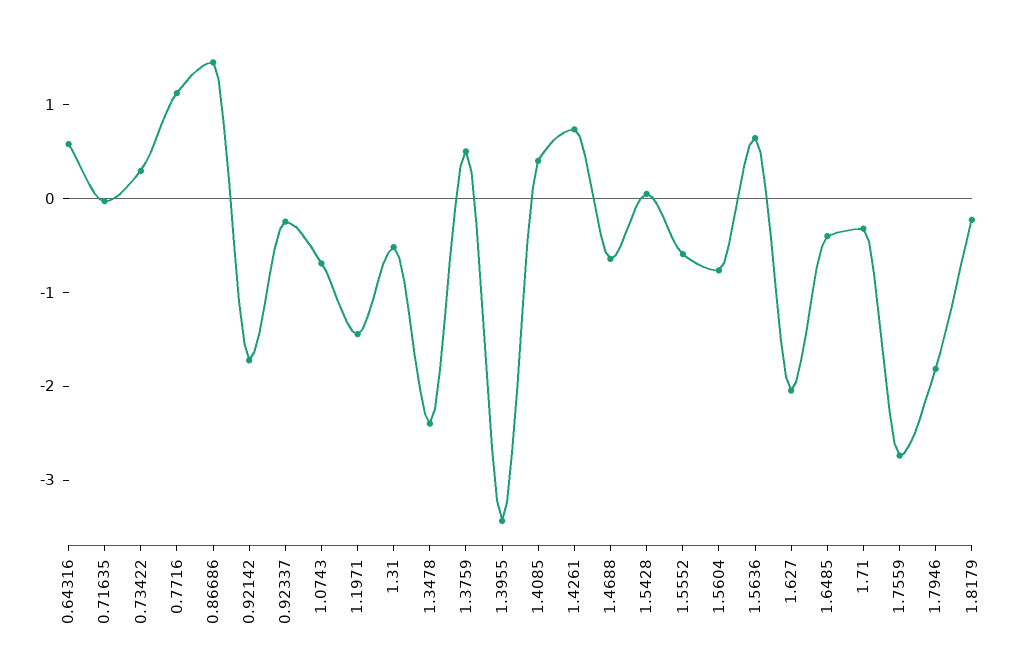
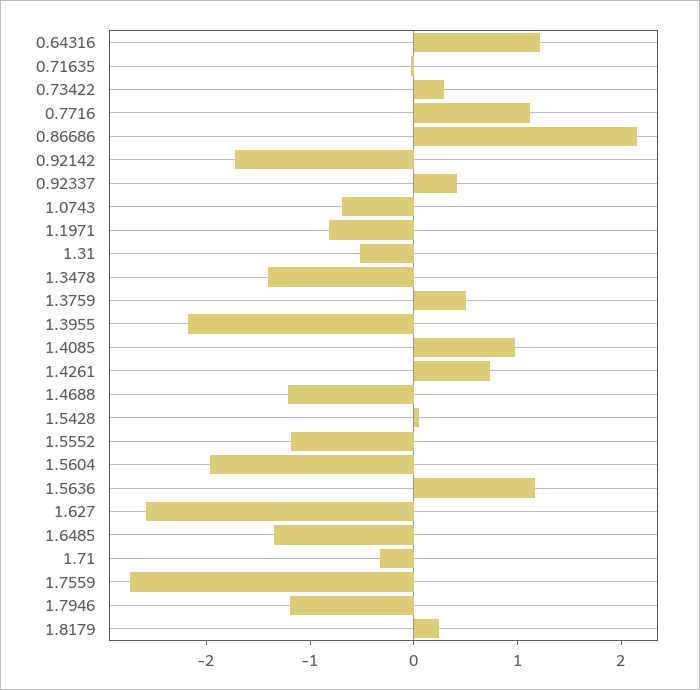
0.64316: 0.6 -> 1.2
0.86686: 1.4 -> 2.2
0.92337: -0.2 -> 0.4
1.1971: -1.4 -> -0.8
1.3478: -2.4 -> -1.4
1.3955: -3.4 -> -2.2
1.4085: 0.4 -> 1
1.4688: -0.6 -> -1.2
1.5552: -0.6 -> -1.2
1.5604: -0.8 -> -2
1.5636: 0.6 -> 1.2
1.627: -2 -> -2.6
1.6485: -0.4 -> -1.4
1.7946: -1.8 -> -1.2
1.8179: -0.2 -> 0.2

